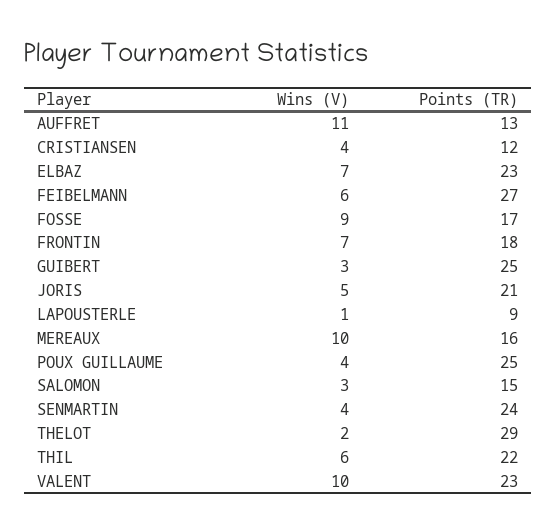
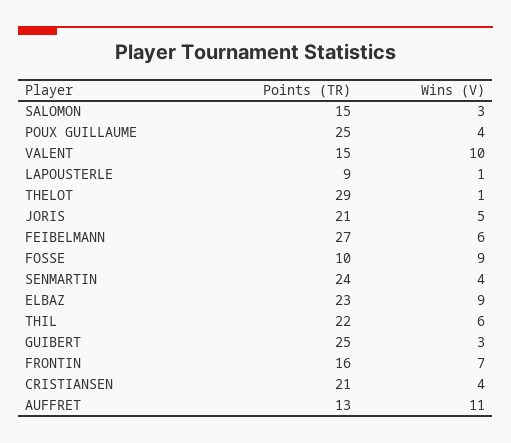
Points (TR), CRISTIANSEN: 12 -> 21
Wins (V), ELBAZ: 7 -> 9
Points (TR), FOSSE: 17 -> 10
Points (TR), FRONTIN: 18 -> 16
Wins (V), MEREAUX: 10 -> none
Points (TR), MEREAUX: 16 -> none
Wins (V), THELOT: 2 -> 1
Points (TR), VALENT: 23 -> 15

